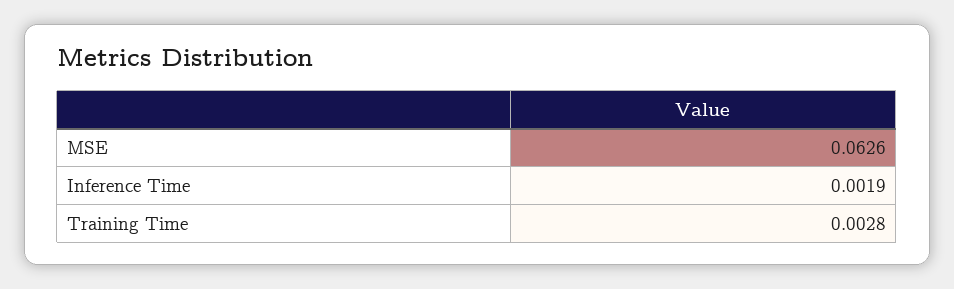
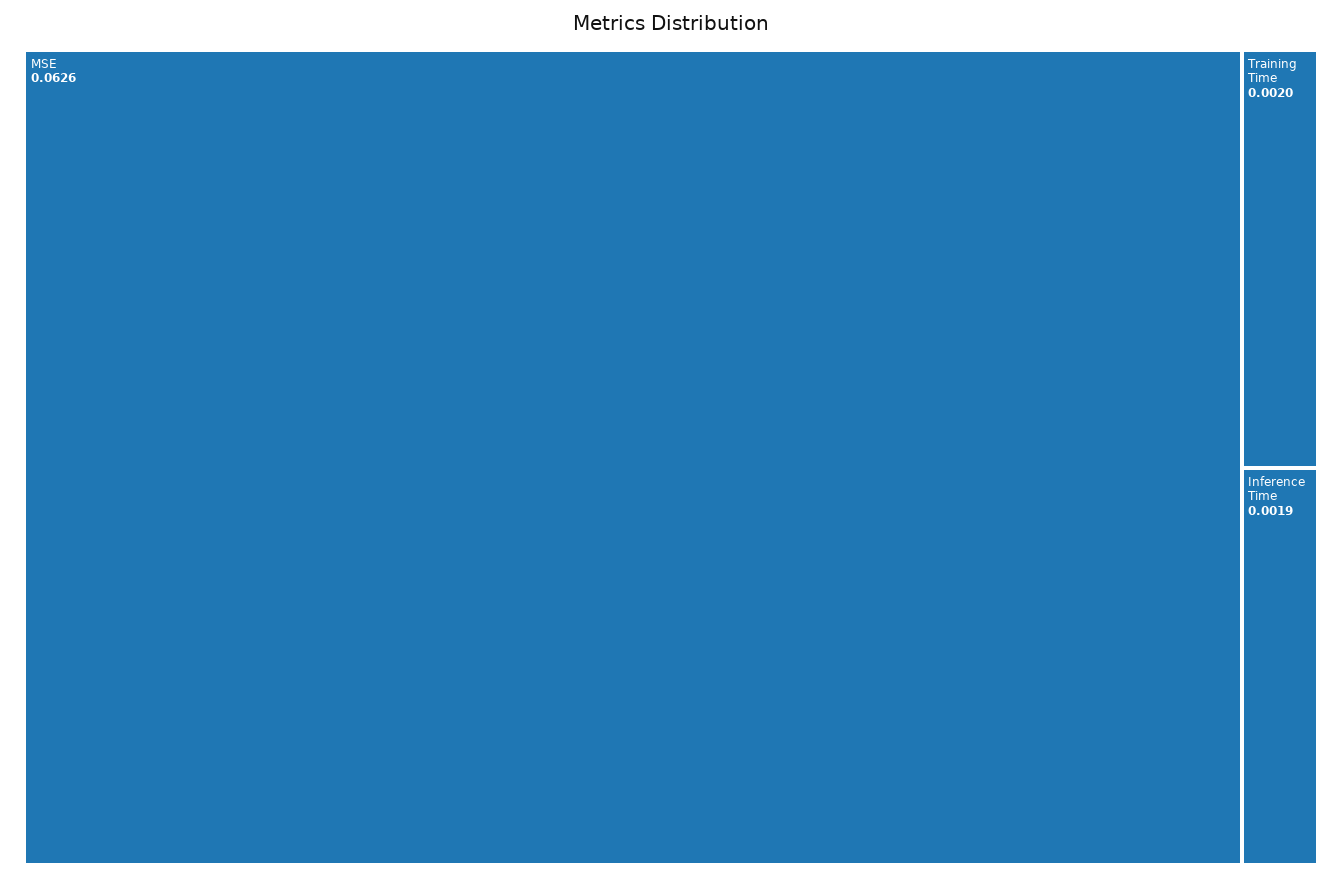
Training Time: 0.0028 -> 0.002

